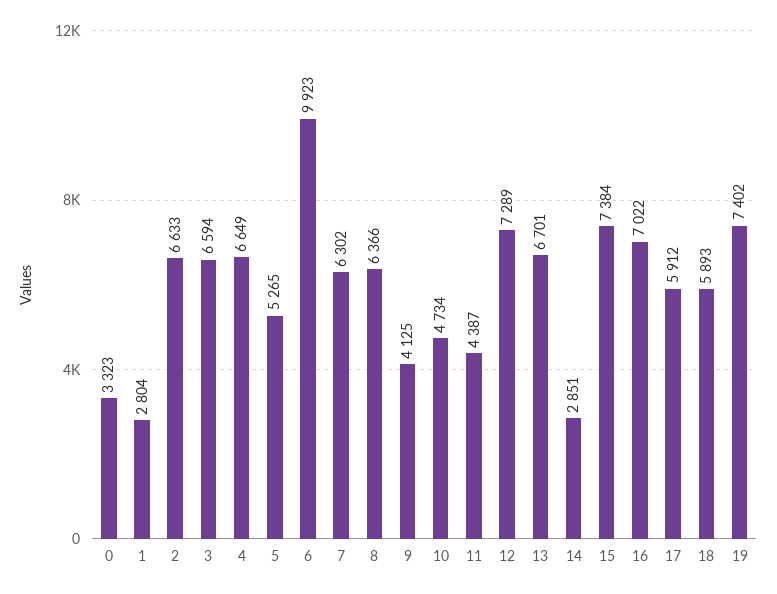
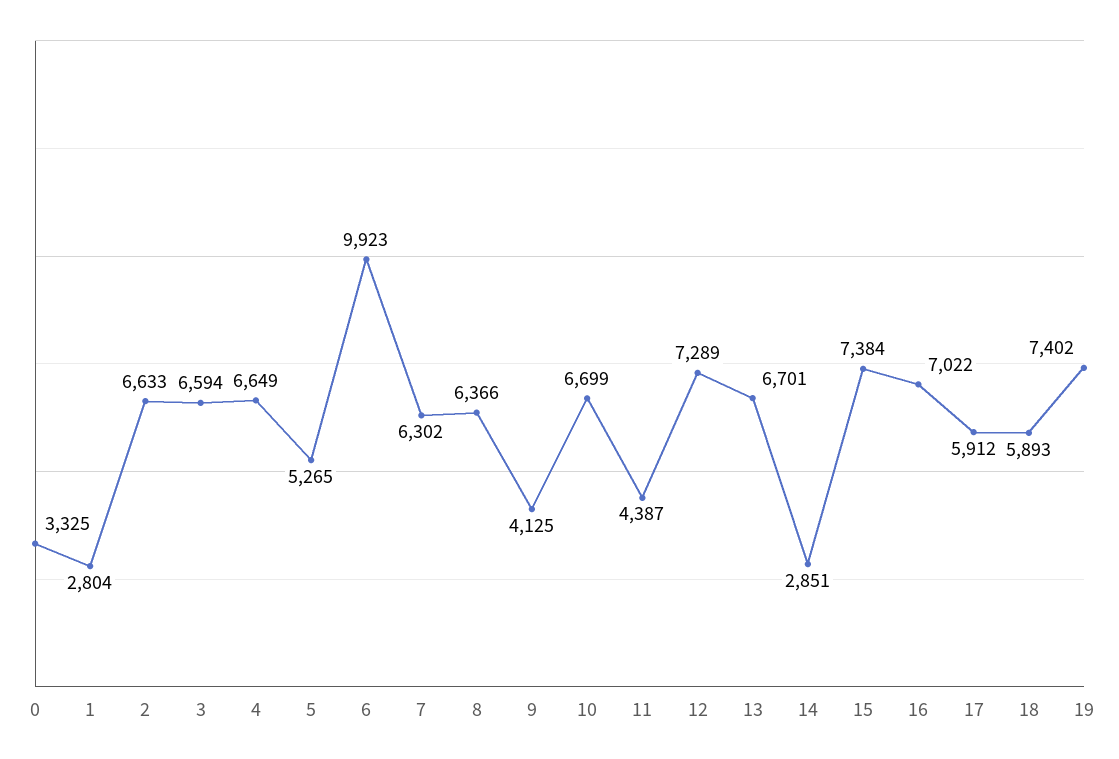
0: 3323 -> 3325
10: 4734 -> 6699

